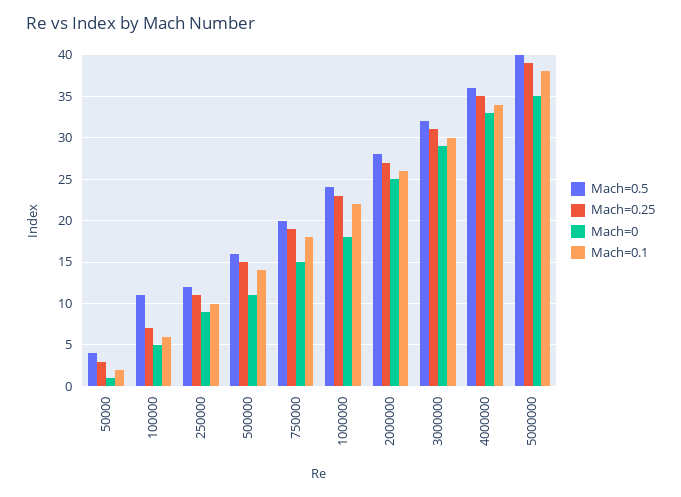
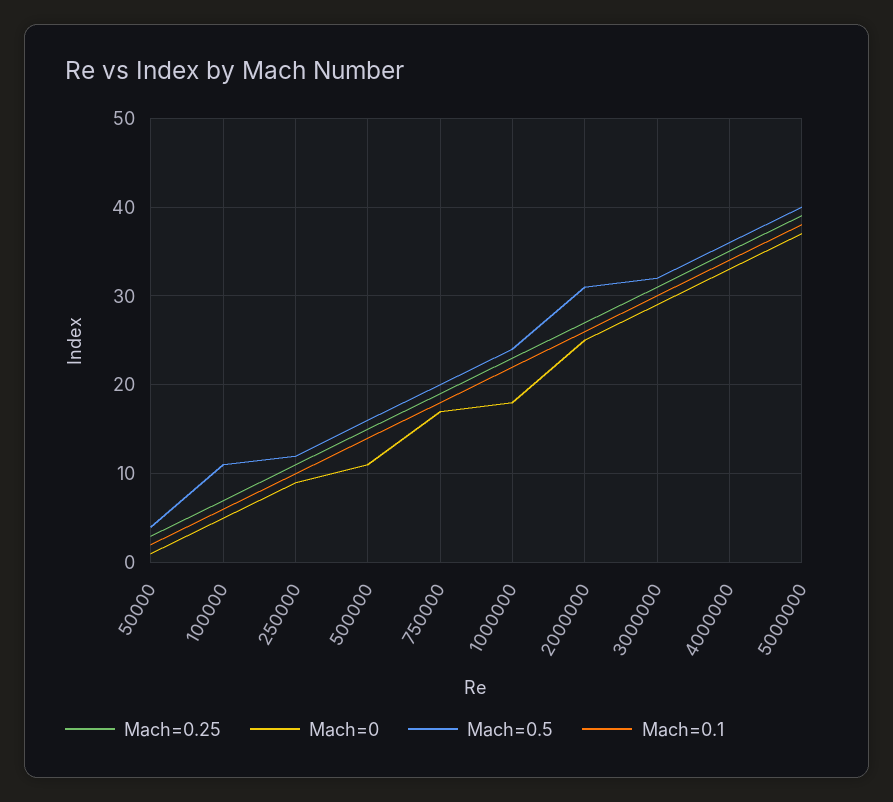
Mach=0, 750000: 15 -> 17
Mach=0.5, 2000000: 28 -> 31
Mach=0, 5000000: 35 -> 37

